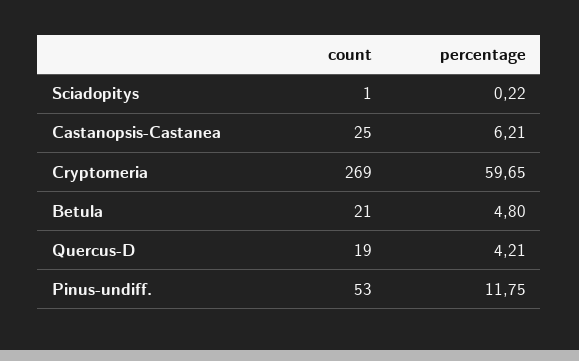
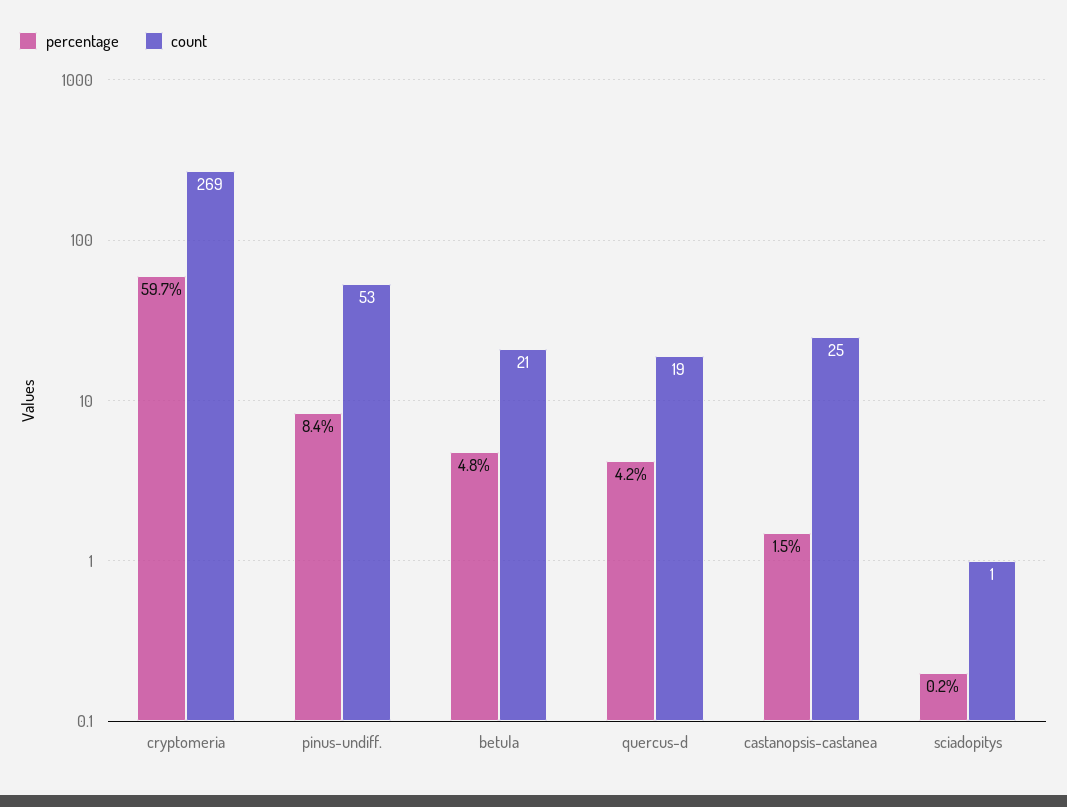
percentage, Castanopsis-Castanea: 6.21 -> 1.5
percentage, Pinus-undiff.: 11.75 -> 8.4

